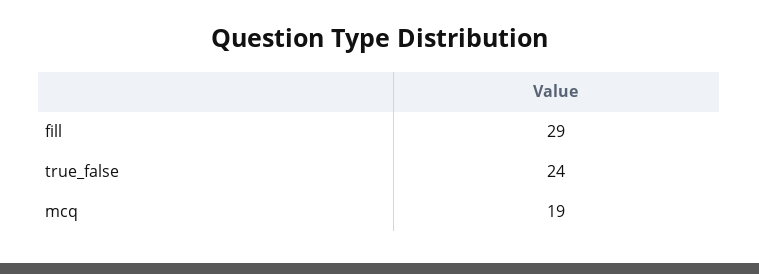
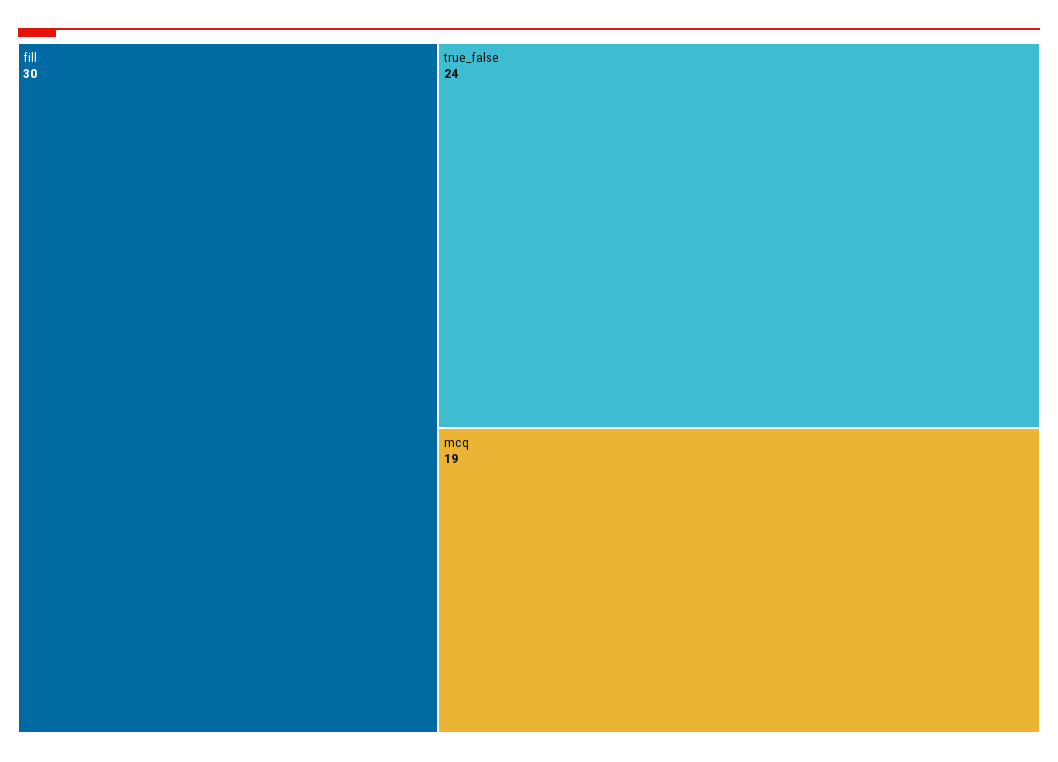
fill: 29 -> 30

